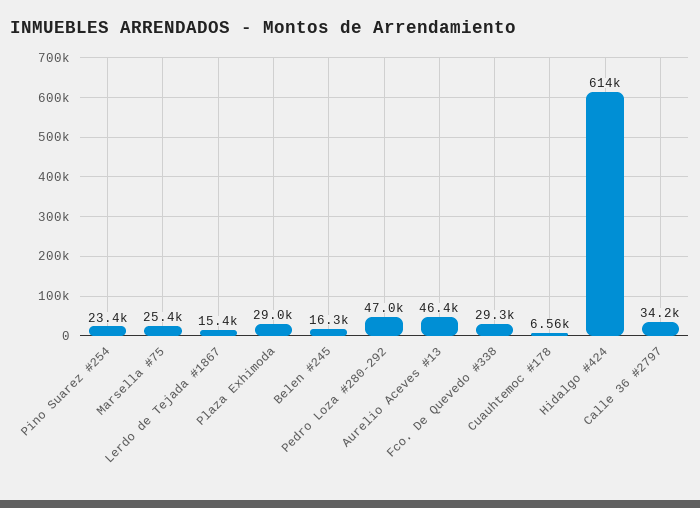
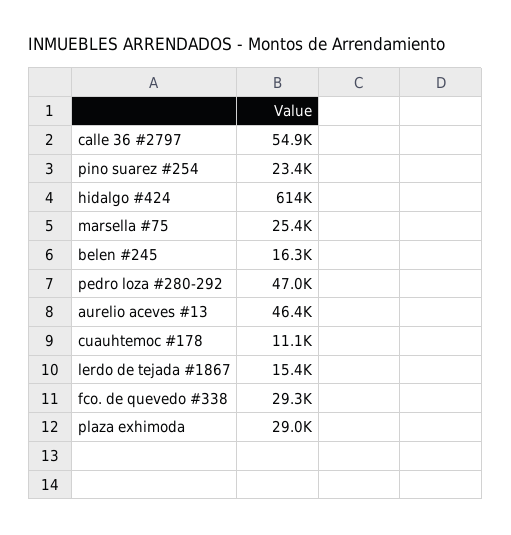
Cuauhtemoc #178: 6560 -> 11100
Calle 36 #2797: 34200 -> 54900

